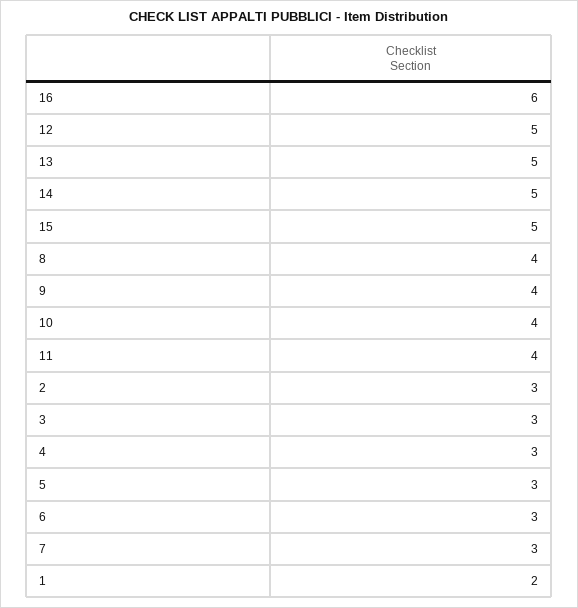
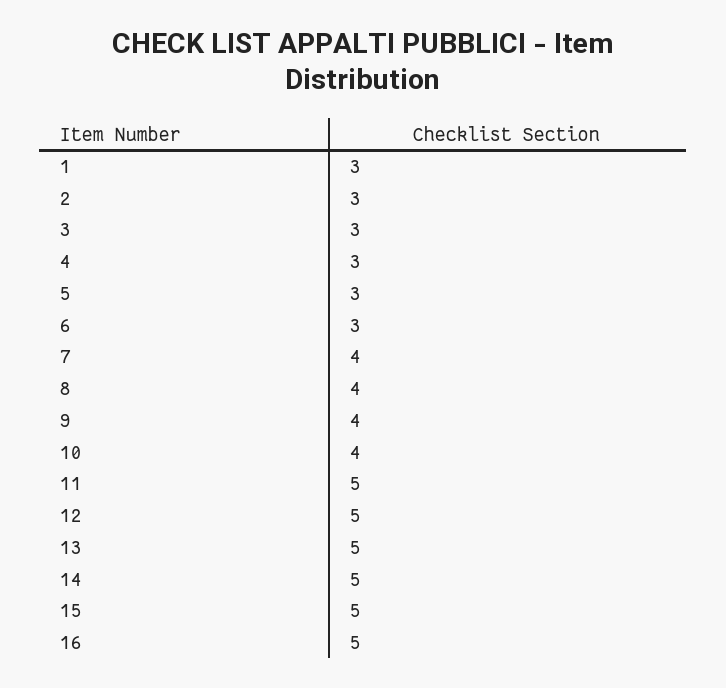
16: 6 -> 5
11: 4 -> 5
7: 3 -> 4
1: 2 -> 3

